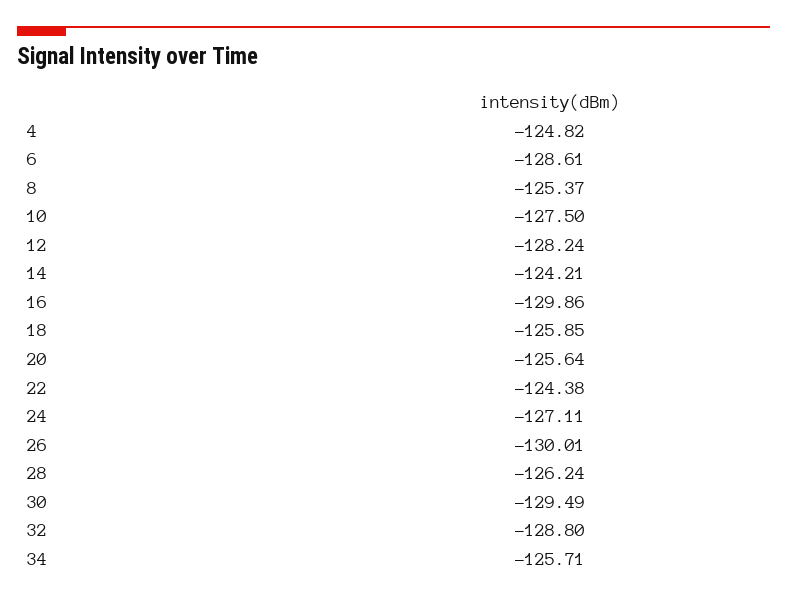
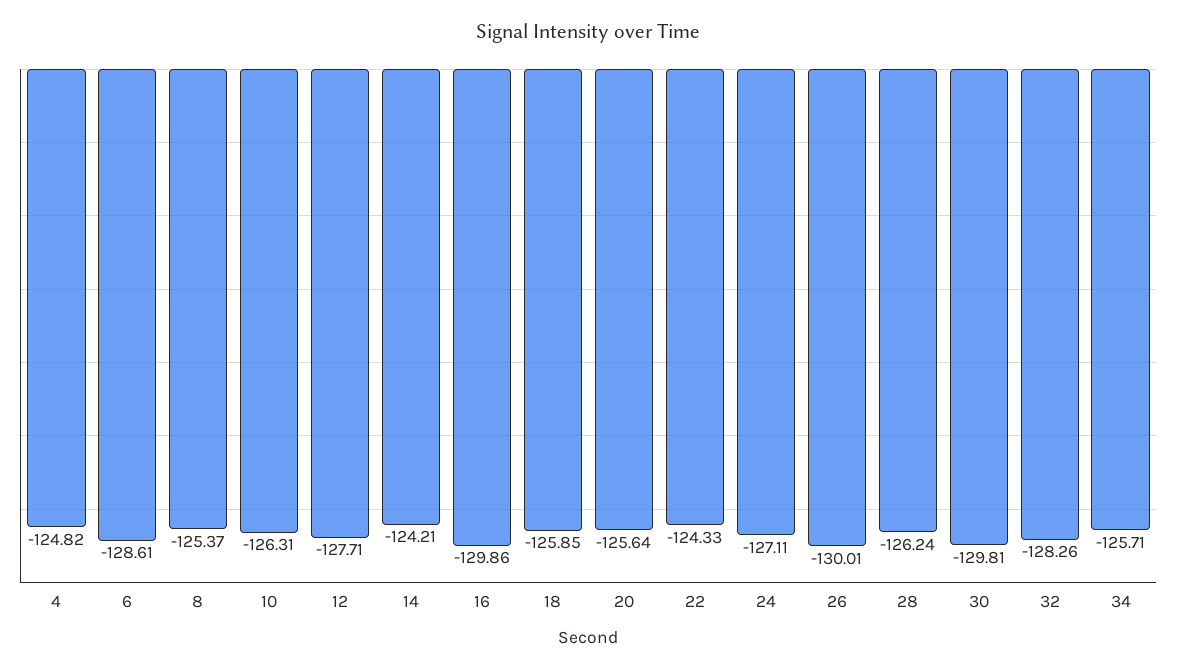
10: -127.5 -> -126.31
12: -128.24 -> -127.71
22: -124.38 -> -124.33
30: -129.49 -> -129.81
32: -128.8 -> -128.26

